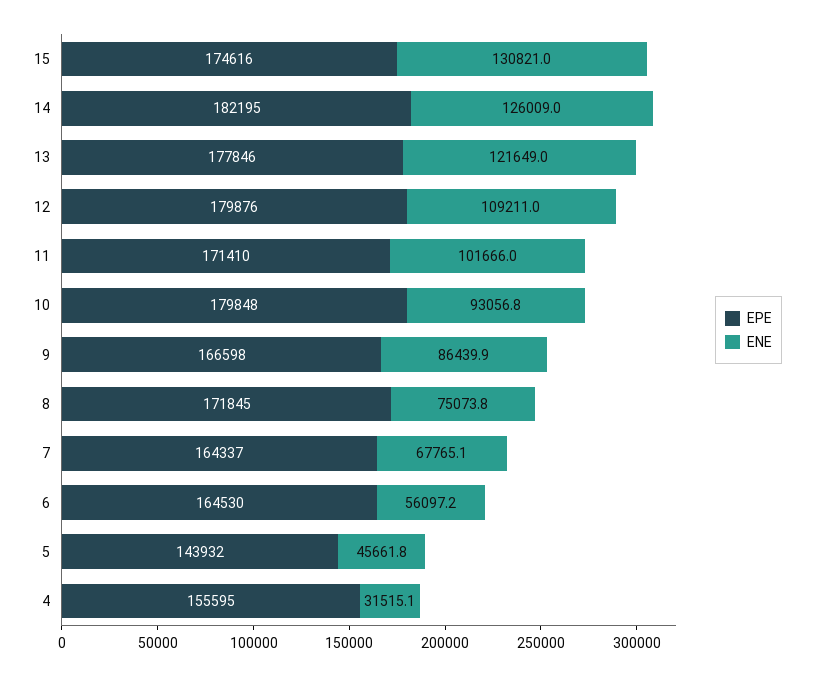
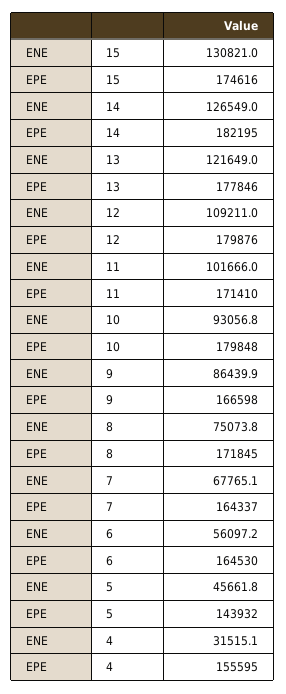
ENE, 14: 126009 -> 126549

